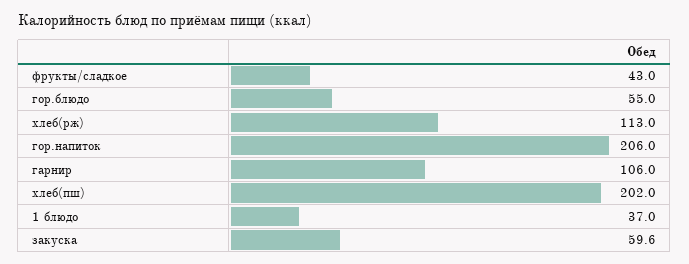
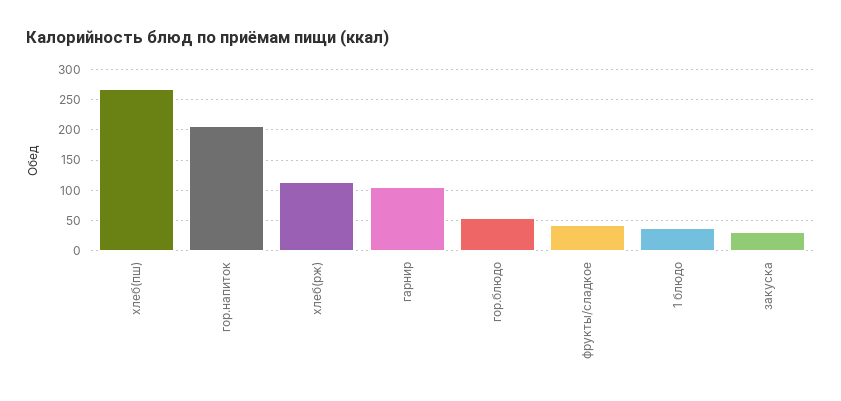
хлеб(пш): 202 -> 270
закуска: 59.6 -> 30

